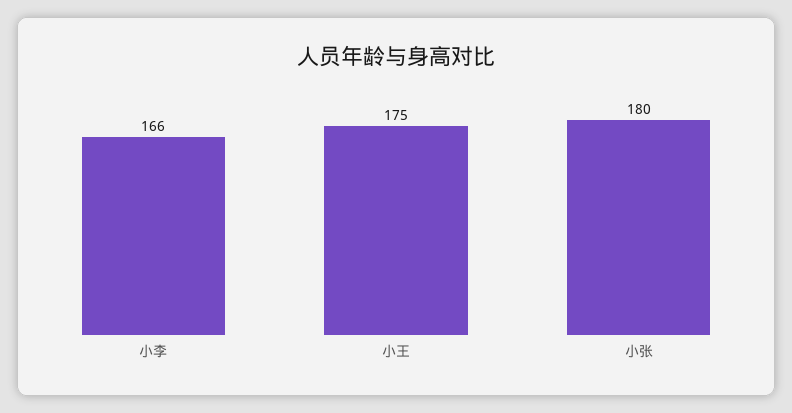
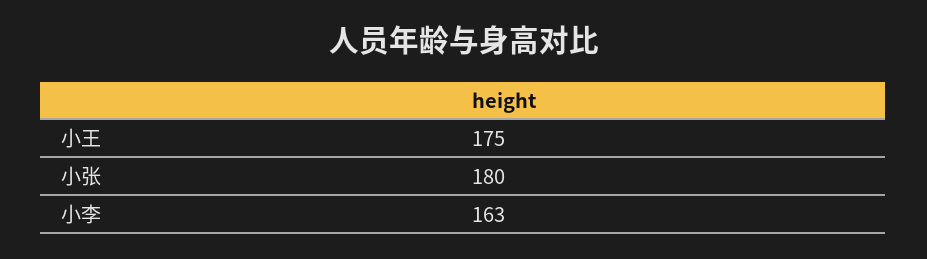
小李: 166 -> 163

